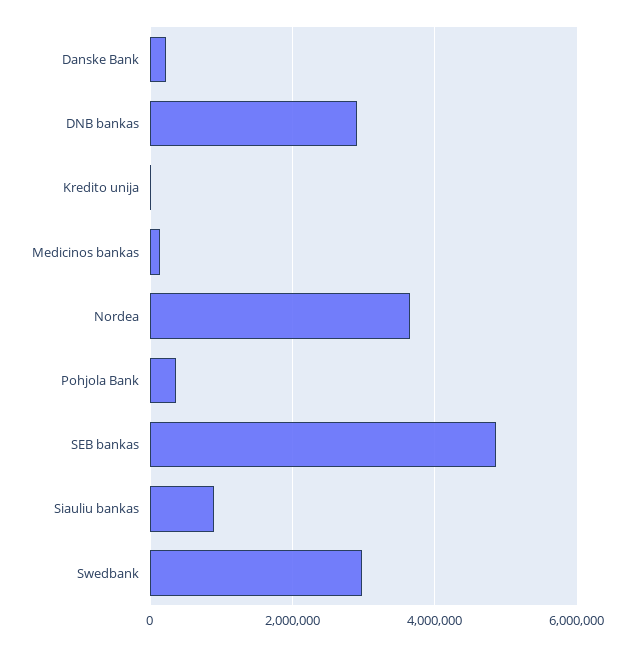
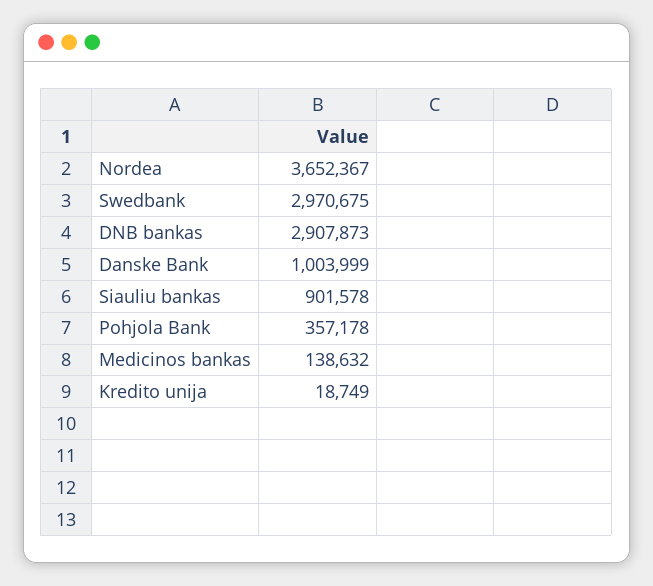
Danske Bank: 200000 -> 1003999
SEB bankas: 4800000 -> none

